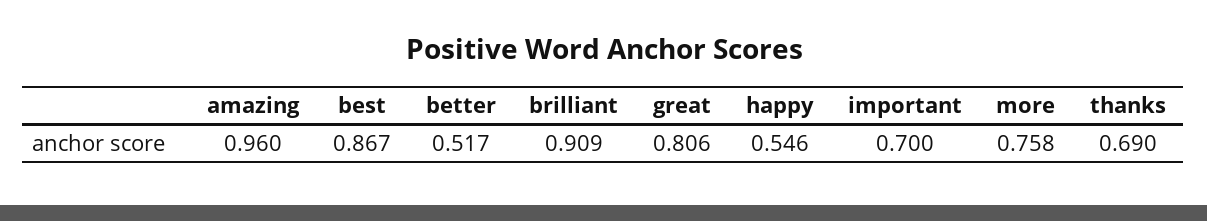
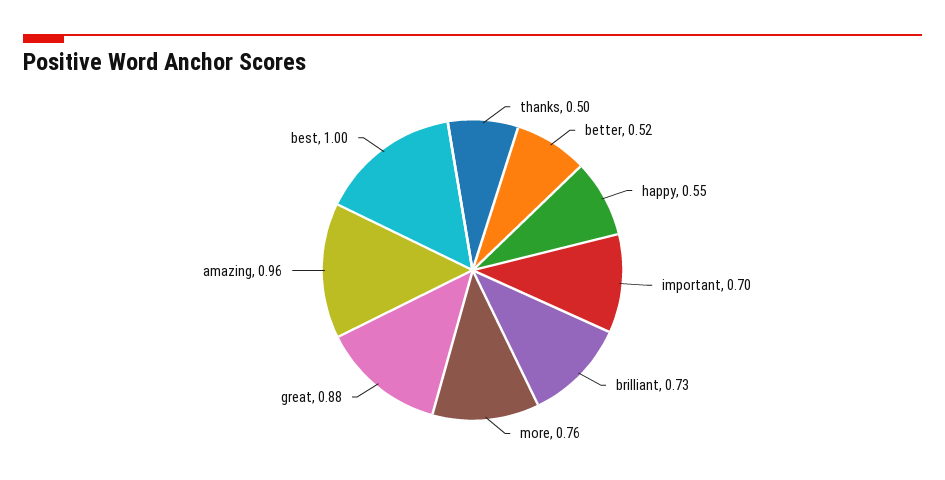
best: 0.867 -> 1
brilliant: 0.909 -> 0.73
great: 0.806 -> 0.88
thanks: 0.69 -> 0.5

